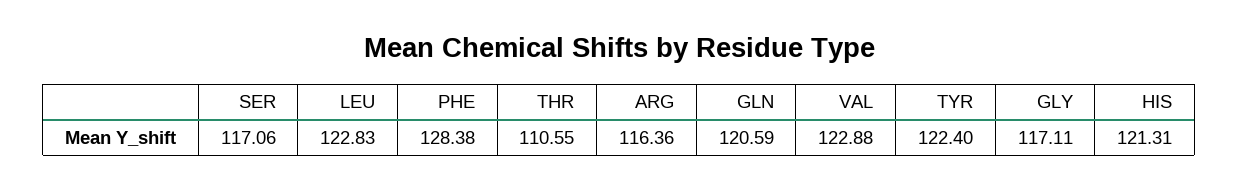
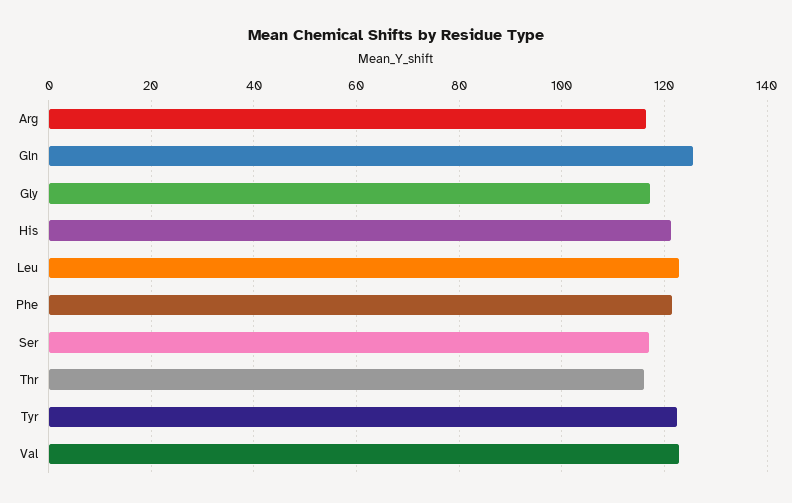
PHE: 128.38 -> 122
THR: 110.55 -> 116
GLN: 120.59 -> 126

